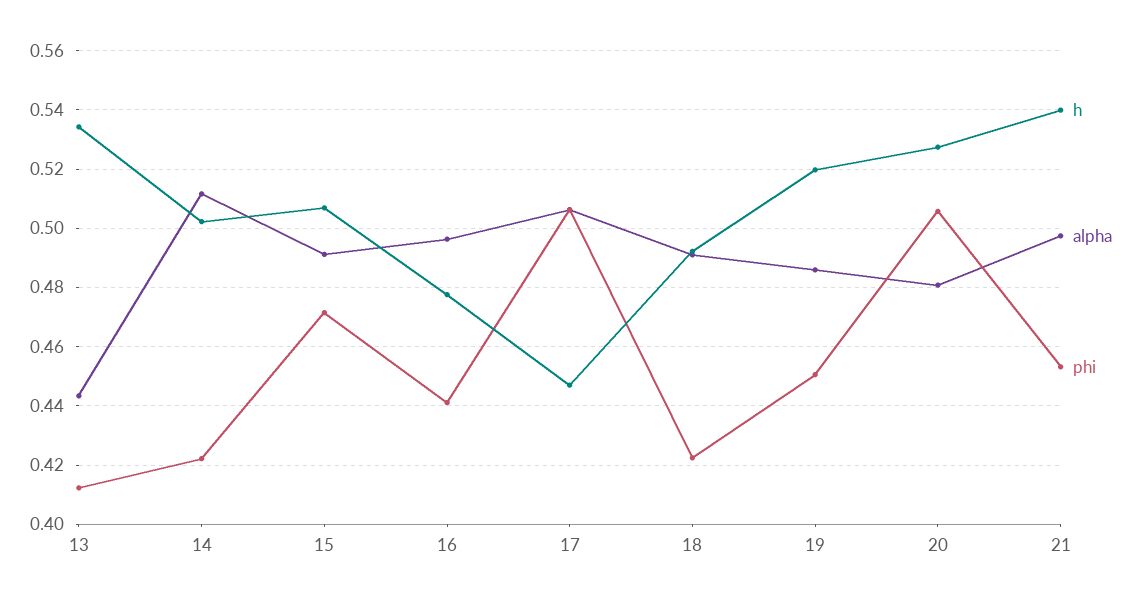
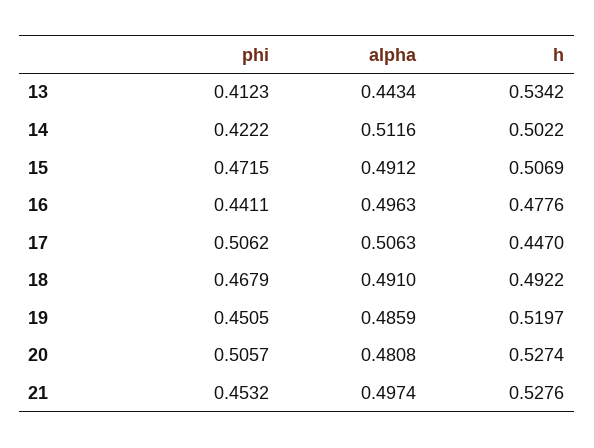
phi, 18: 0.4225 -> 0.4679
h, 21: 0.54 -> 0.5276

